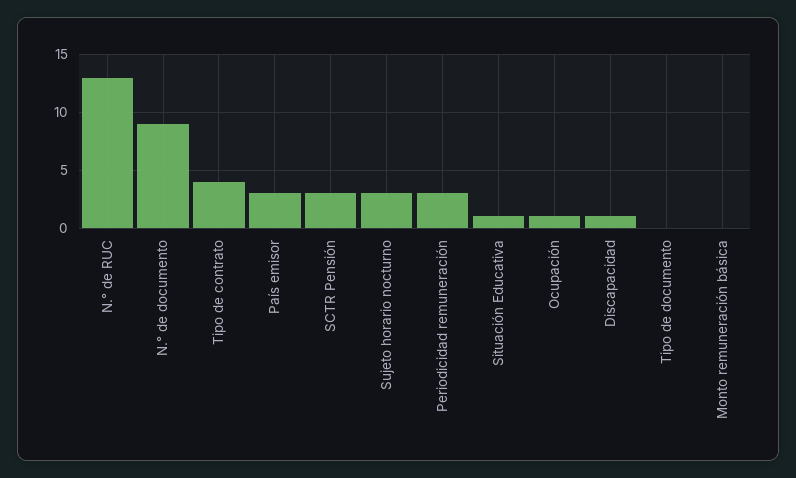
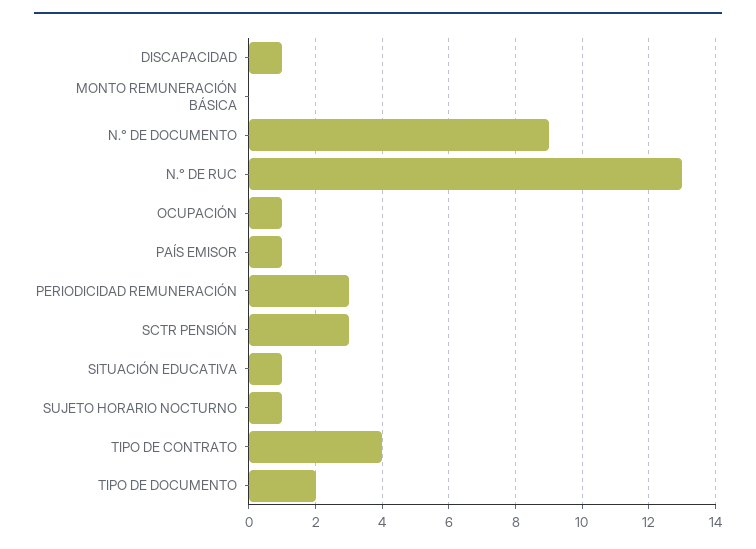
País emisor: 3 -> 1
Sujeto horario nocturno: 3 -> 1
Tipo de documento: 0 -> 2

